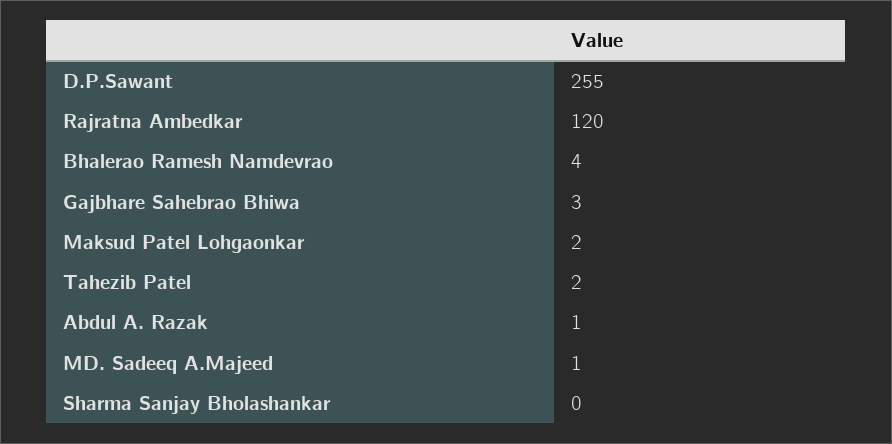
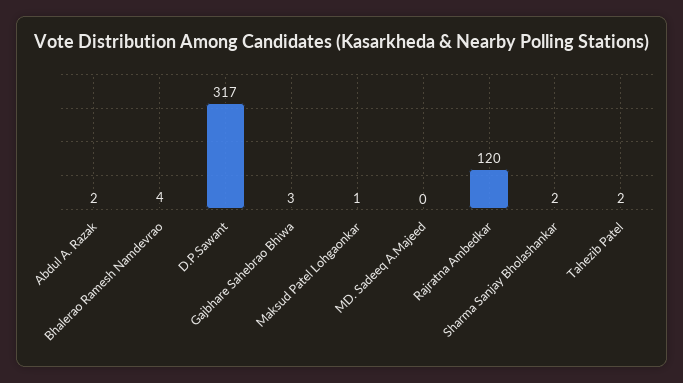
D.P.Sawant: 255 -> 317
Maksud Patel Lohgaonkar: 2 -> 1
Abdul A. Razak: 1 -> 2
MD. Sadeeq A.Majeed: 1 -> 0
Sharma Sanjay Bholashankar: 0 -> 2

